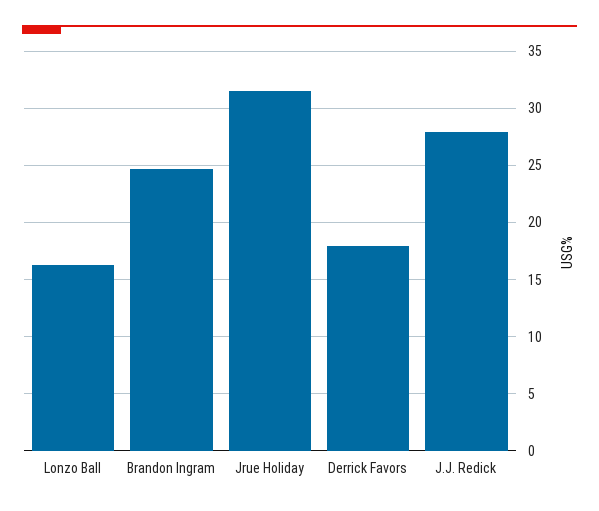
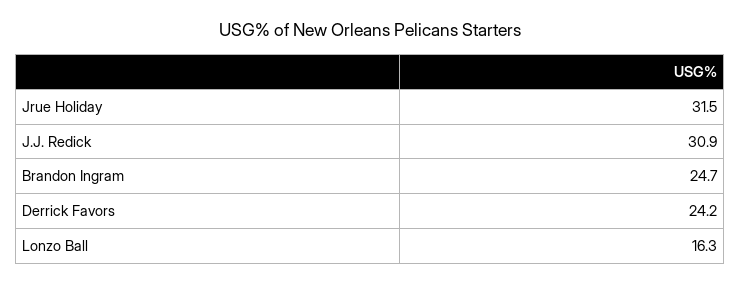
Derrick Favors: 18 -> 24.2
J.J. Redick: 28 -> 30.9

